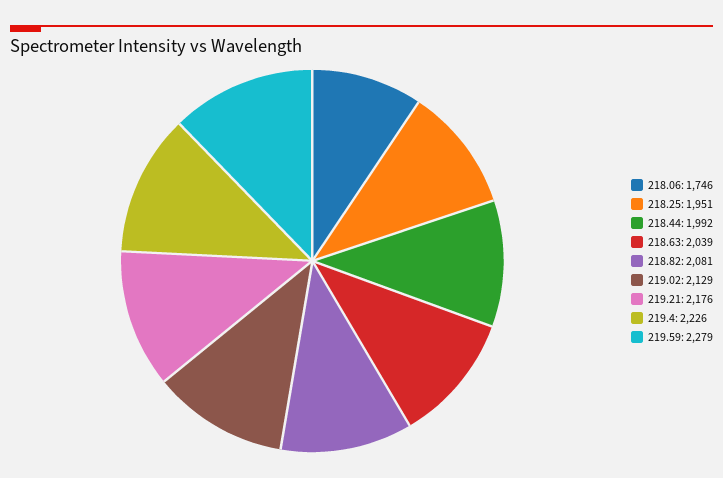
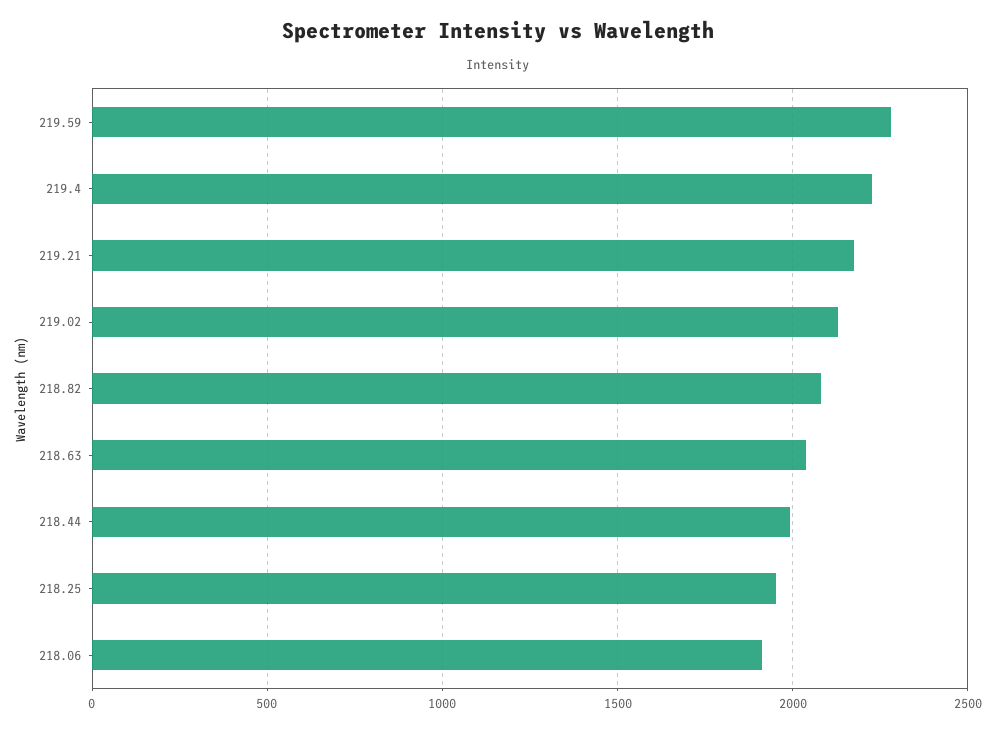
218.06: 1746 -> 1900

